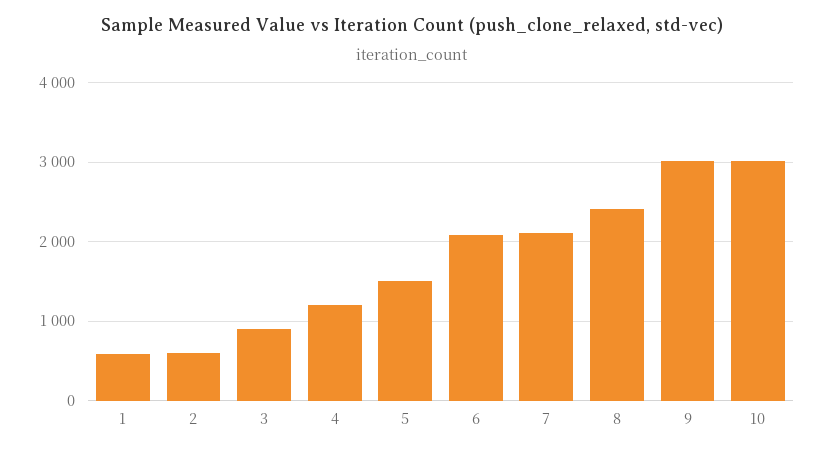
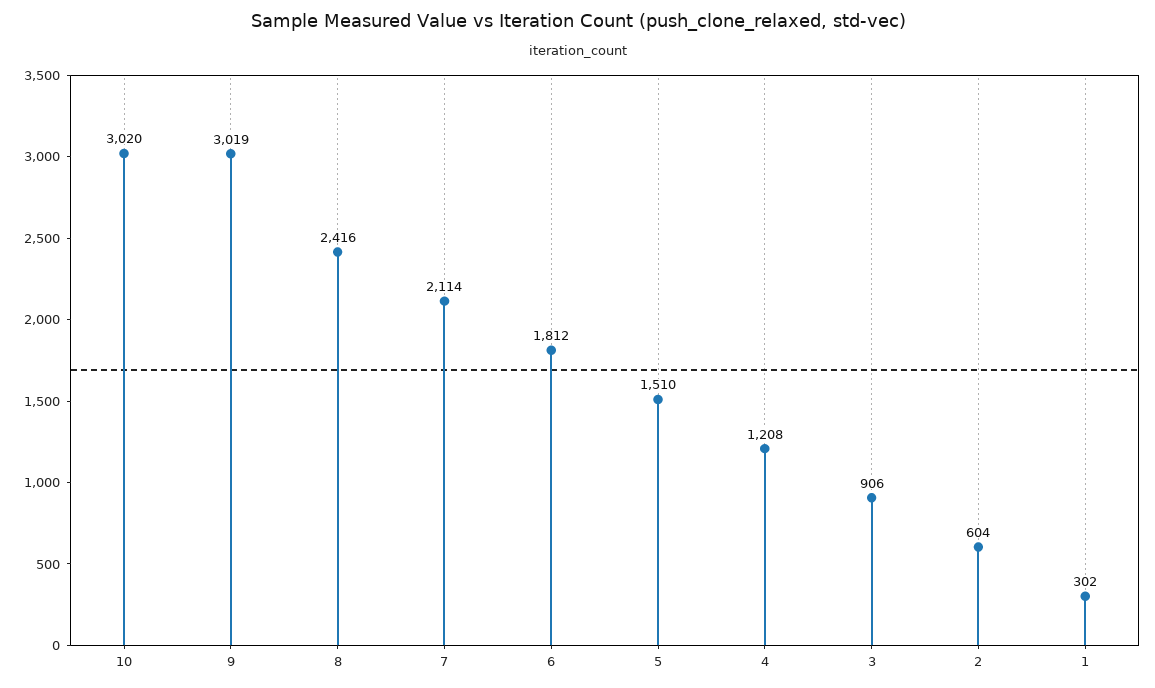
1: 600 -> 302
6: 2100 -> 1812

